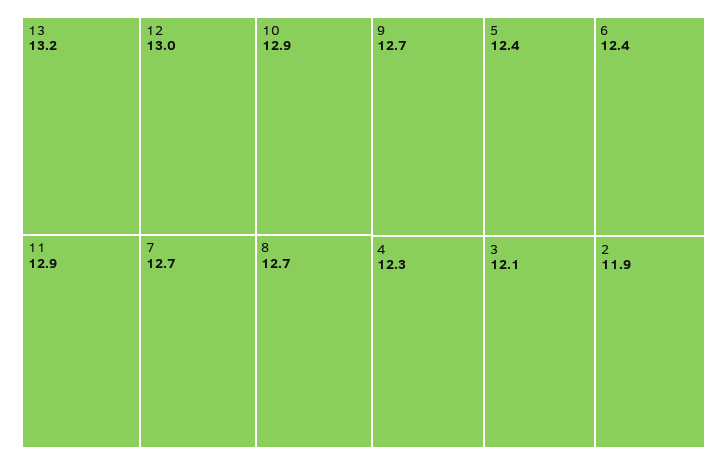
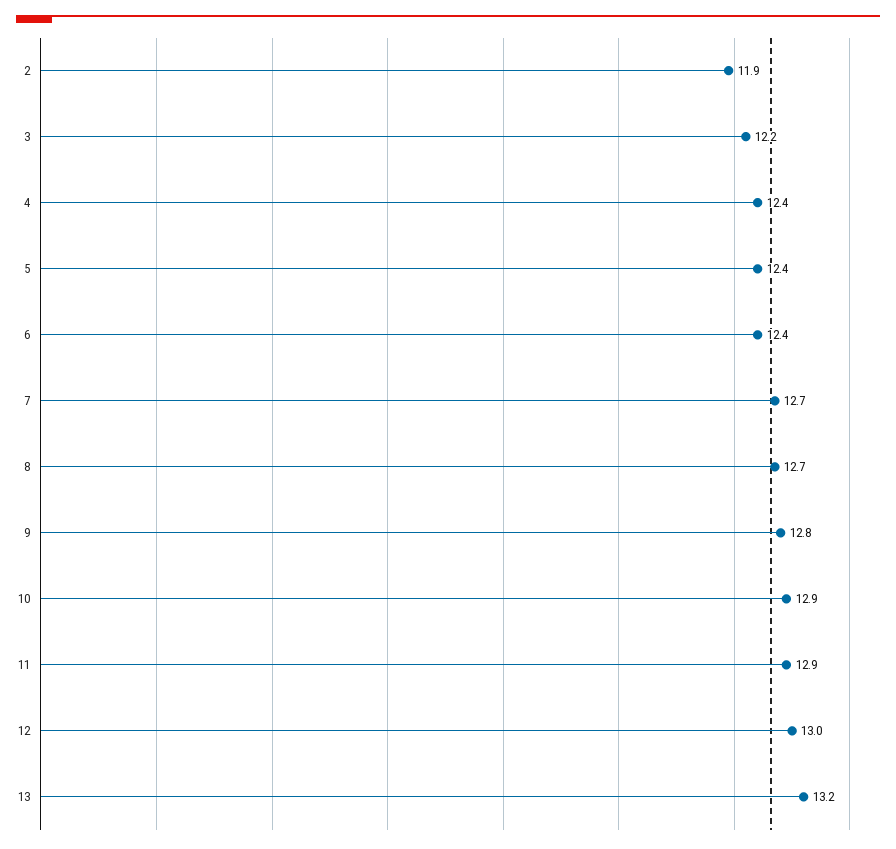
9: 12.7 -> 12.8
4: 12.3 -> 12.4
3: 12.1 -> 12.2

